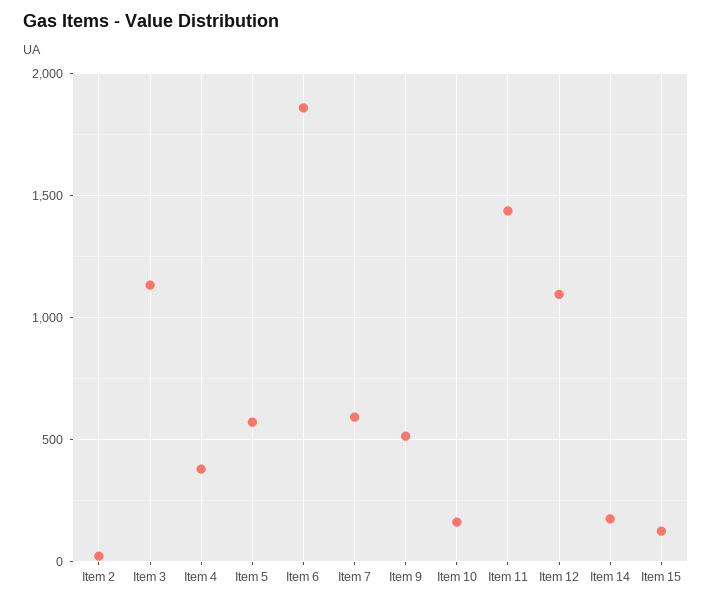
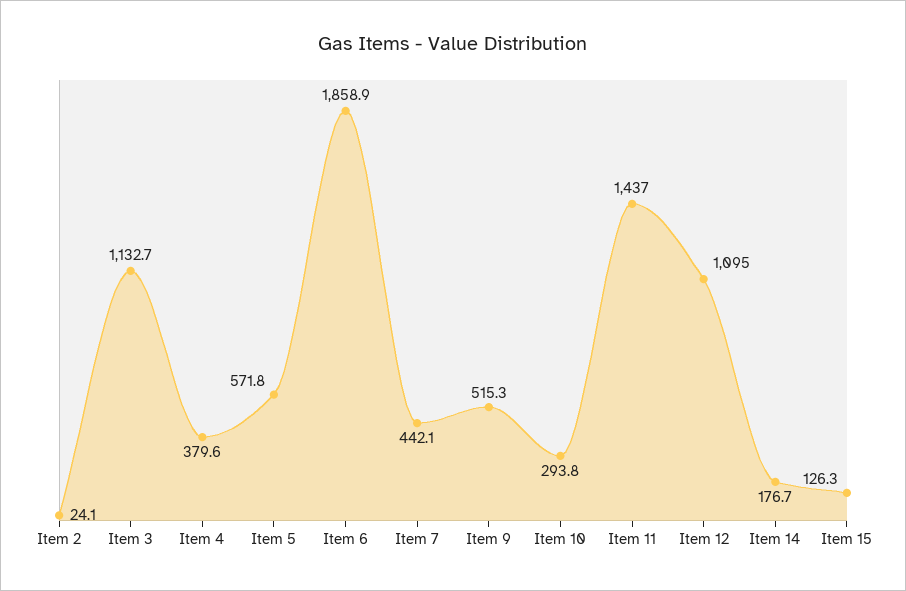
Item 7: 600 -> 442.1
Item 10: 150 -> 293.8

